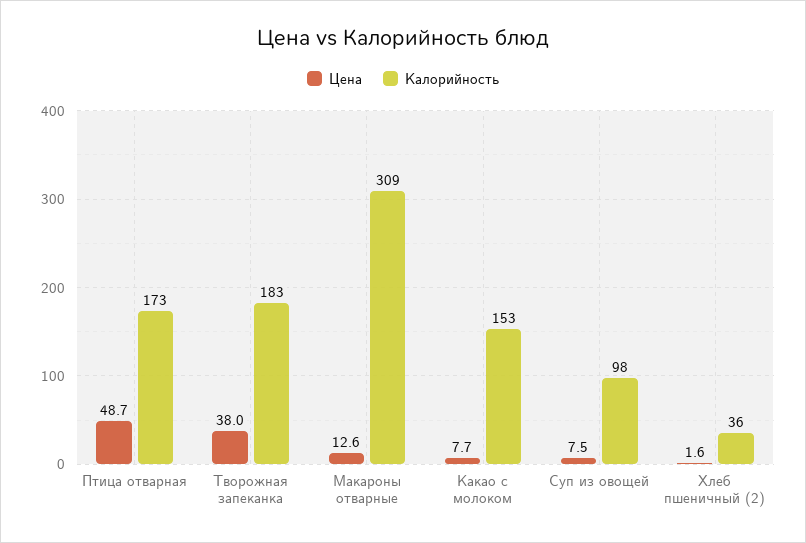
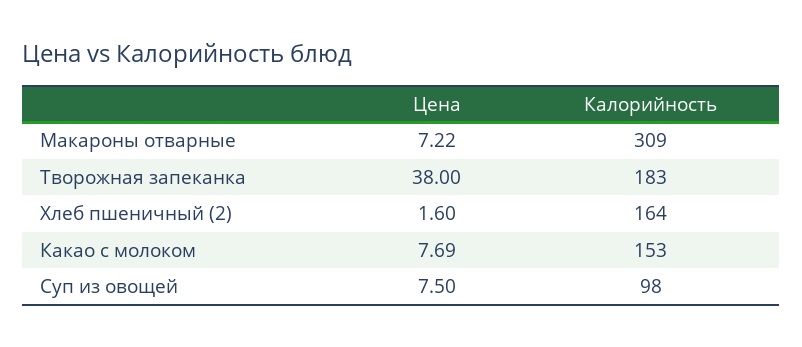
Цена, Птица отварная: 48.7 -> none
Калорийность, Птица отварная: 173 -> none
Цена, Макароны отварные: 12.6 -> 7.22
Калорийность, Хлеб пшеничный (2): 36 -> 164

